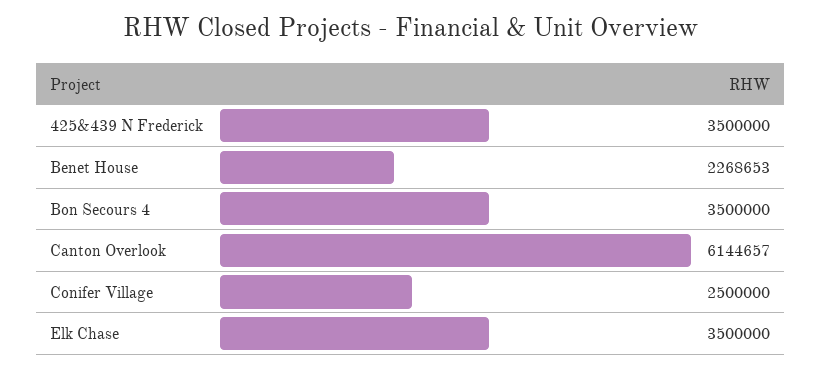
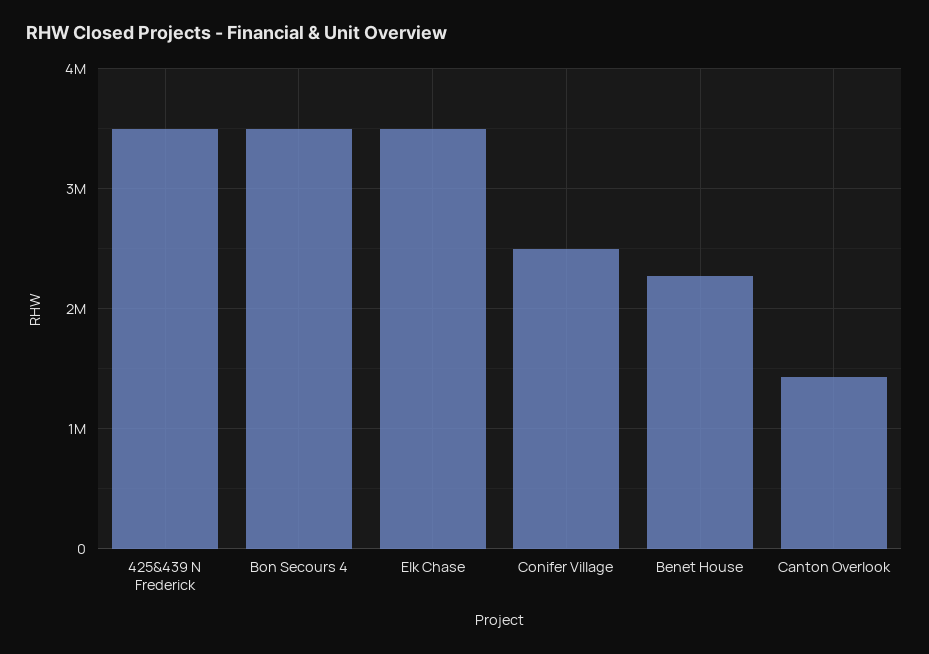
Canton Overlook: 6144657 -> 1400000

